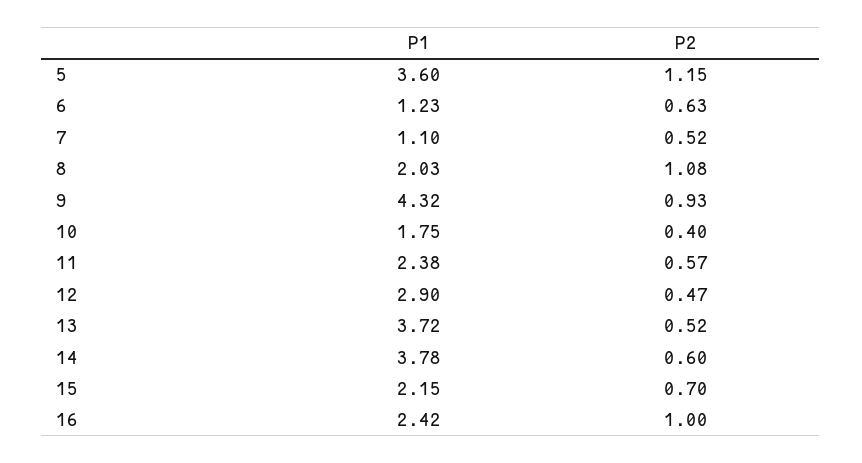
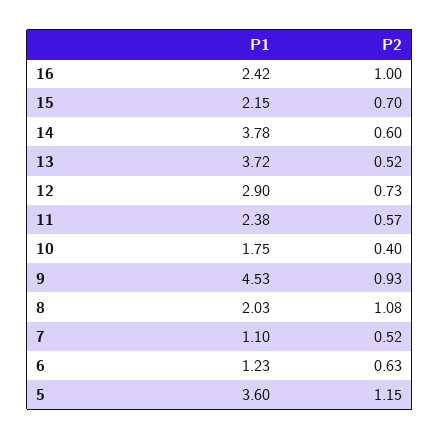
P1, 9: 4.32 -> 4.53
P2, 12: 0.47 -> 0.73

